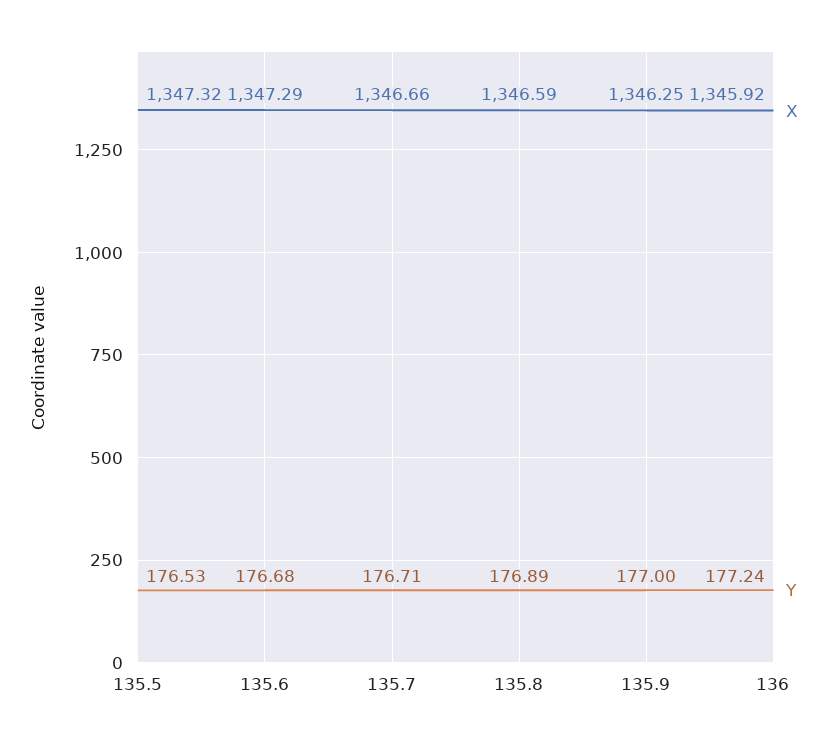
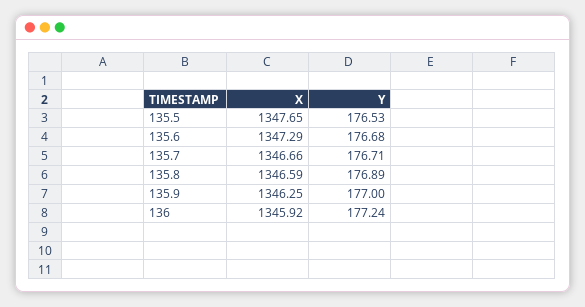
X, 135.5: 1347.32 -> 1347.65

